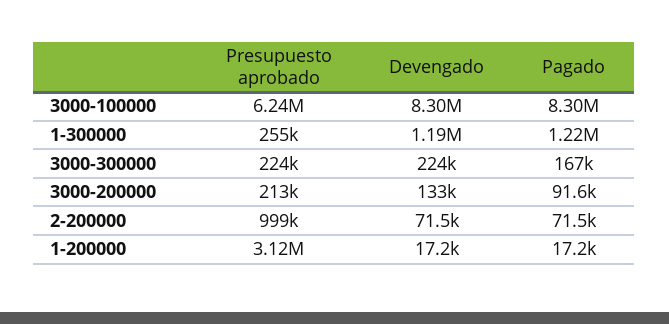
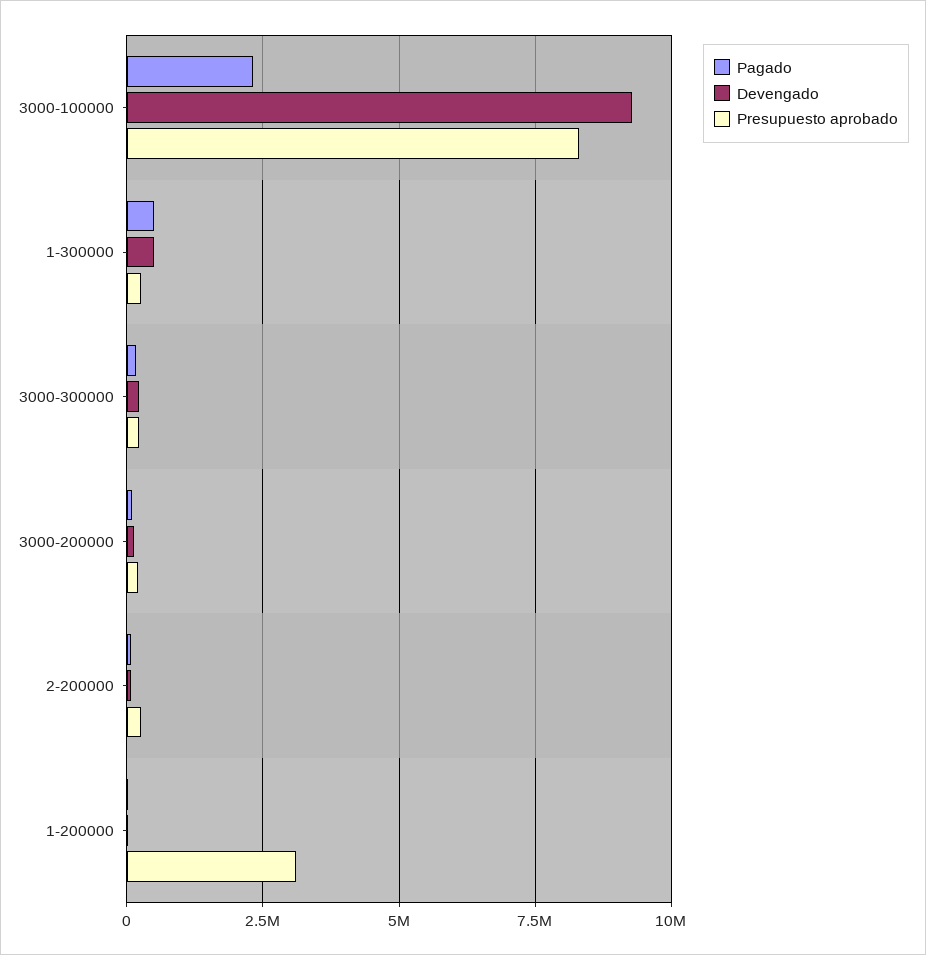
Presupuesto aprobado, 3000-100000: 6240000 -> 8250000
Devengado, 3000-100000: 8300000 -> 9250000
Pagado, 3000-100000: 8300000 -> 2250000
Devengado, 1-300000: 1190000 -> 500000
Pagado, 1-300000: 1220000 -> 500000
Presupuesto aprobado, 2-200000: 999000 -> 250000

